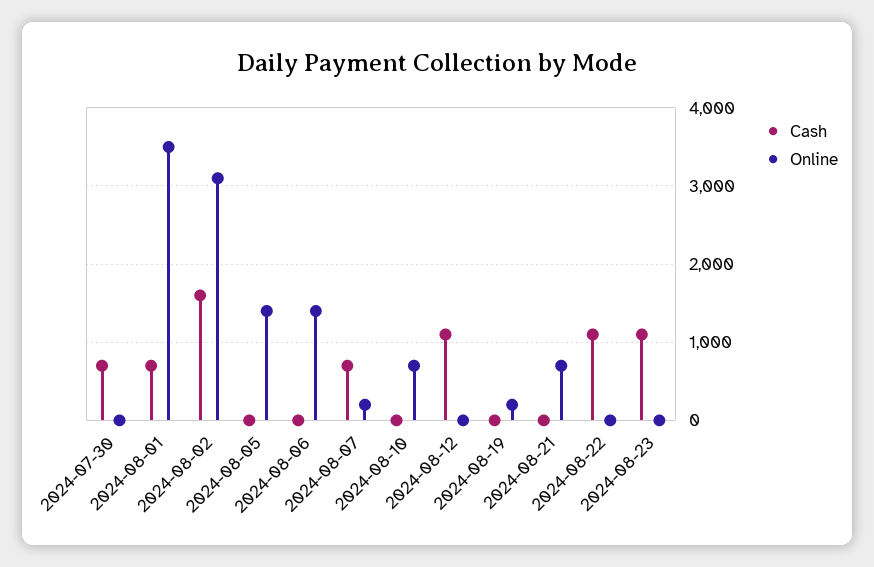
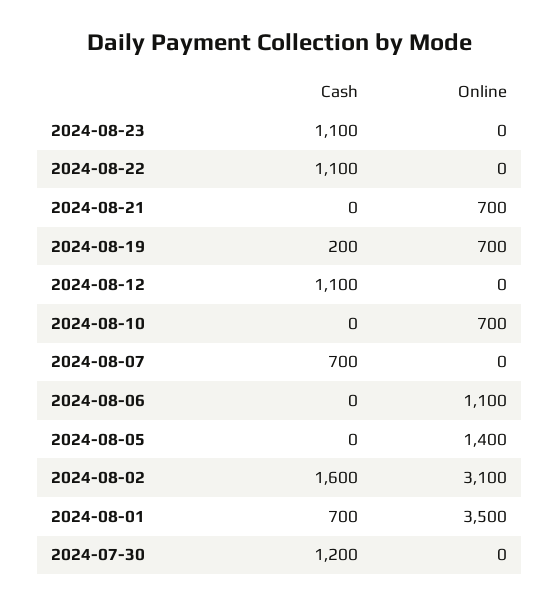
Cash, 2024-07-30: 700 -> 1200
Online, 2024-08-06: 1400 -> 1100
Online, 2024-08-07: 200 -> 0
Cash, 2024-08-19: 0 -> 200
Online, 2024-08-19: 200 -> 700

